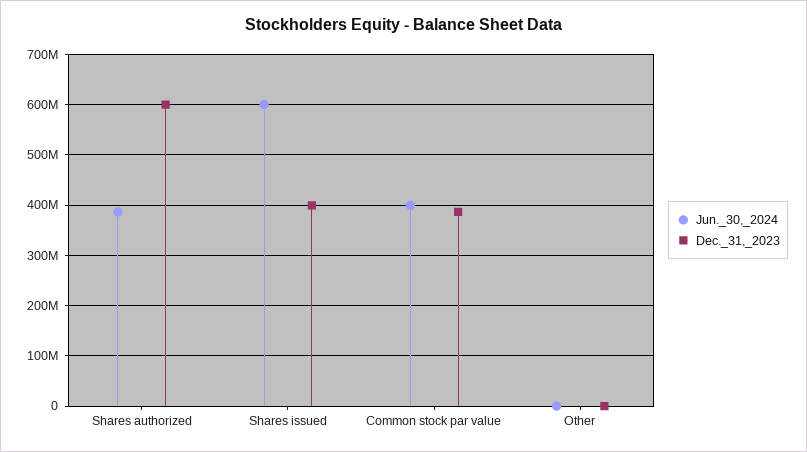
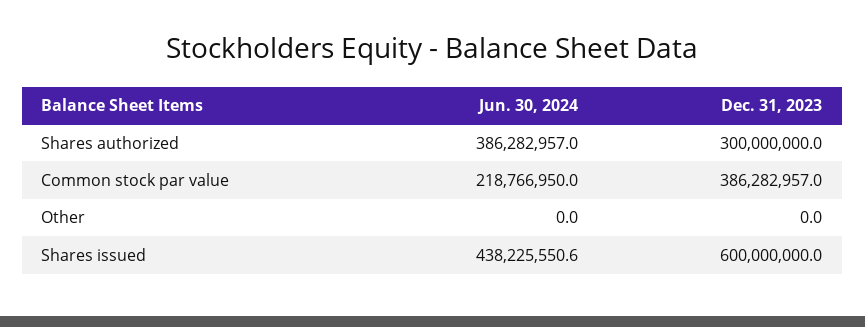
Dec._31,_2023, Shares authorized: 600000000 -> 300000000
Jun._30,_2024, Shares issued: 600000000 -> 438225550.6
Dec._31,_2023, Shares issued: 400000000 -> 600000000
Jun._30,_2024, Common stock par value: 400000000 -> 218766950

